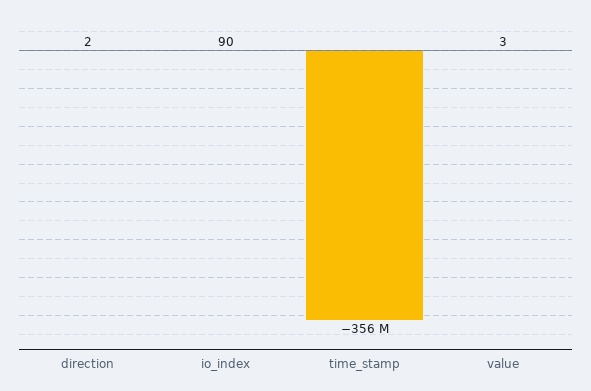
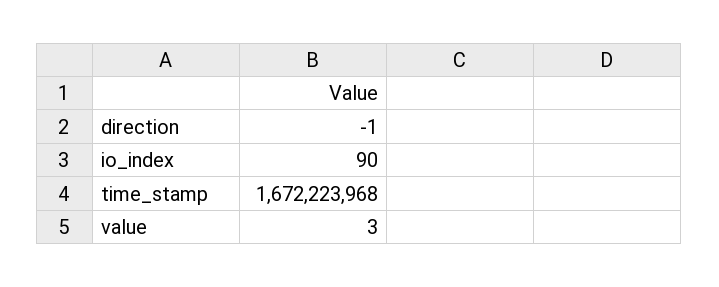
direction: 2 -> -1
time_stamp: -356000000 -> 1672223968

